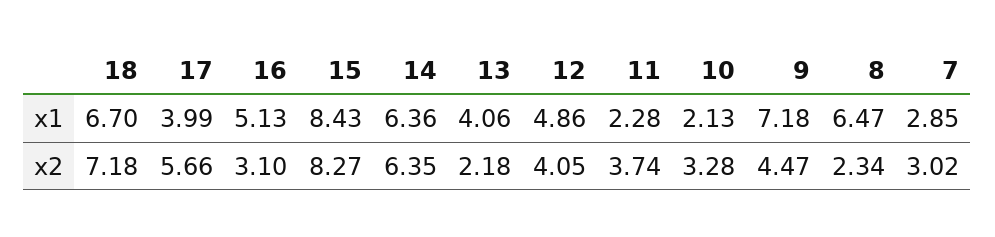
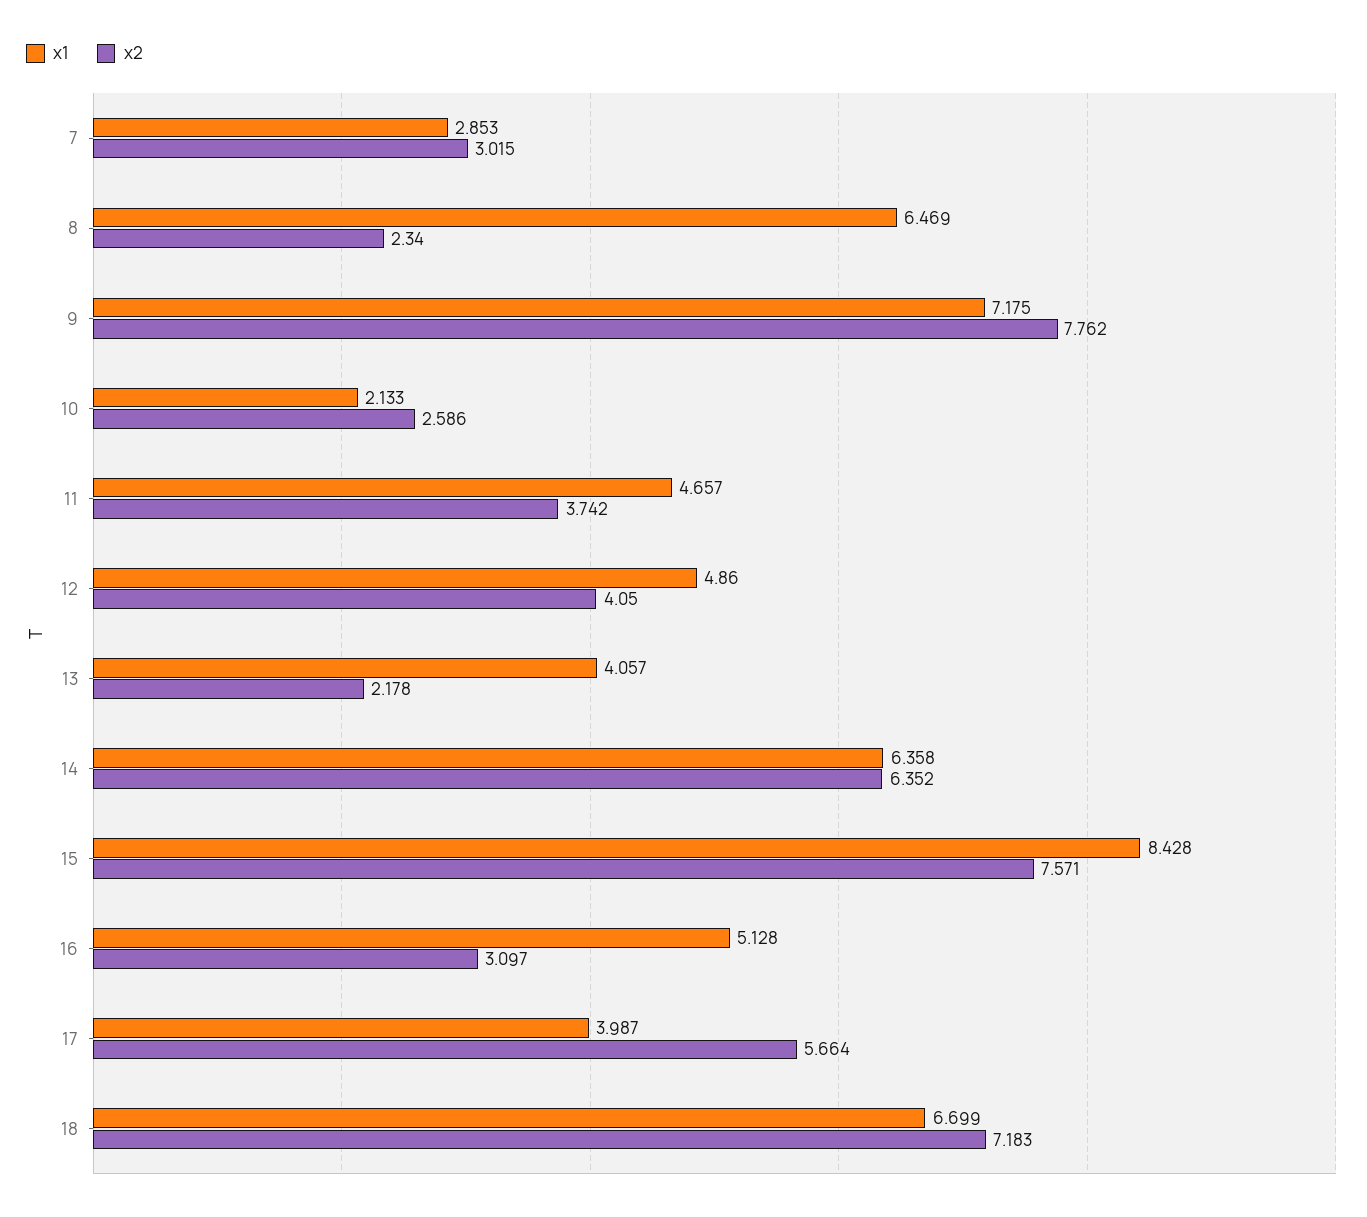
x1, 11: 2.28 -> 4.657
x2, 15: 8.27 -> 7.571
x2, 10: 3.28 -> 2.586
x2, 9: 4.47 -> 7.762

